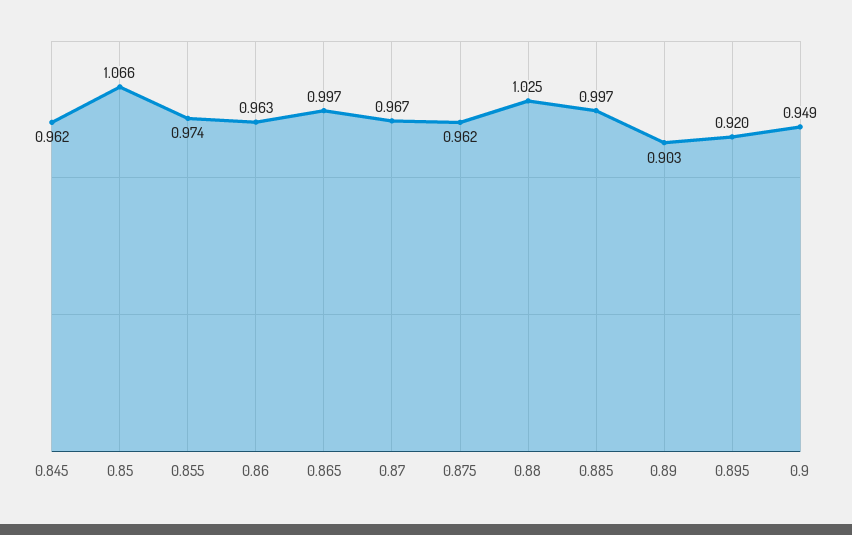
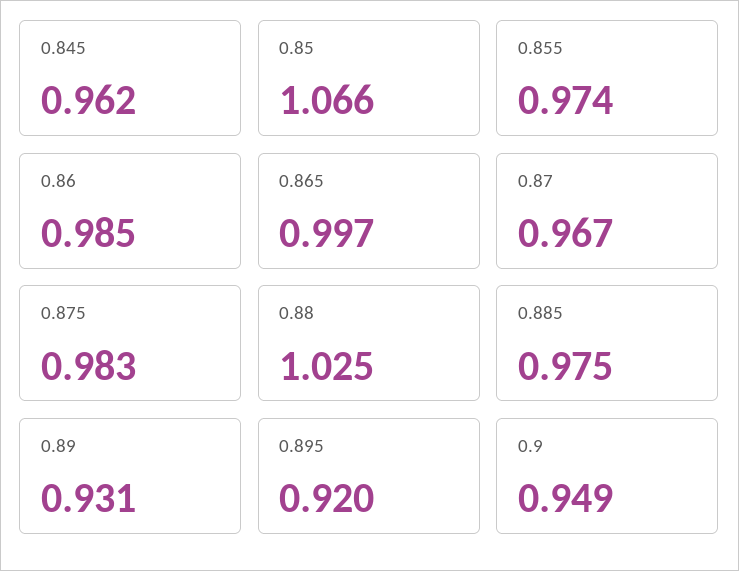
0.86: 0.963 -> 0.985
0.875: 0.962 -> 0.983
0.885: 0.997 -> 0.975
0.89: 0.903 -> 0.931

